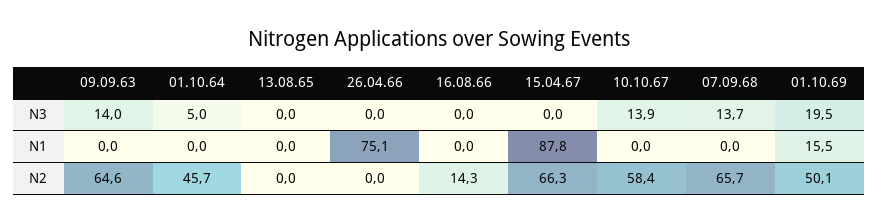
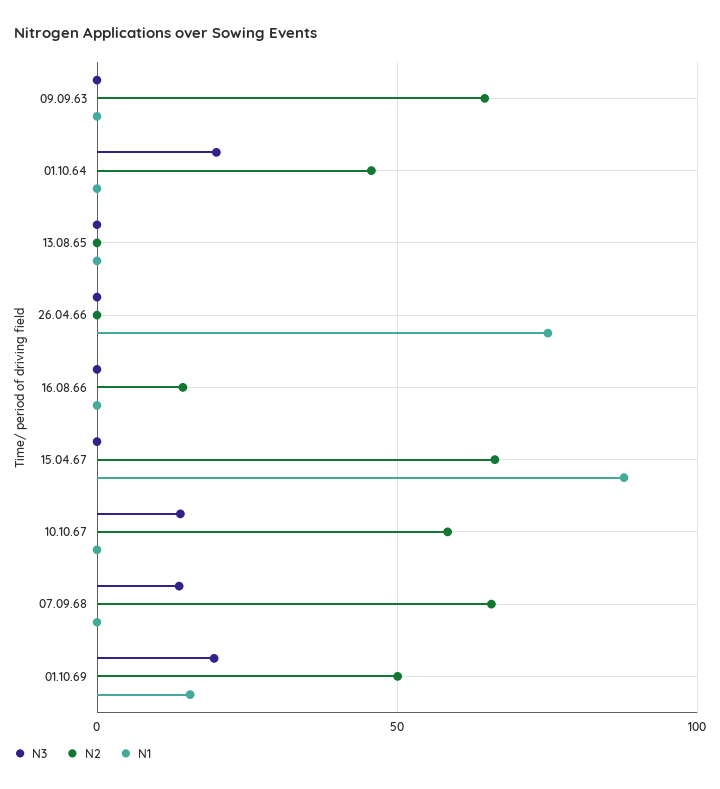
N3, 09.09.63: 14 -> 0
N3, 01.10.64: 5 -> 20

